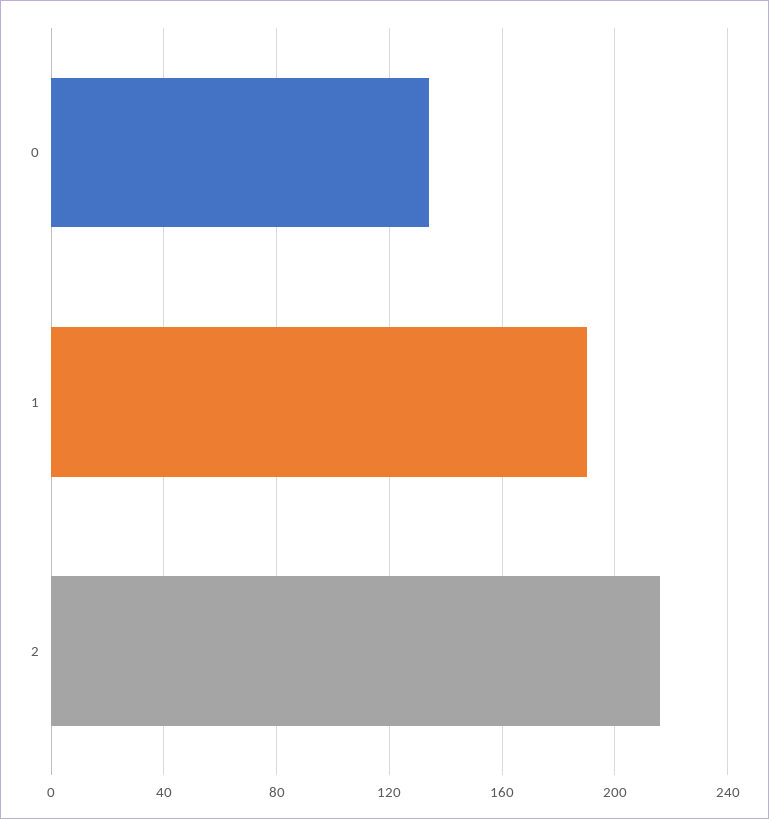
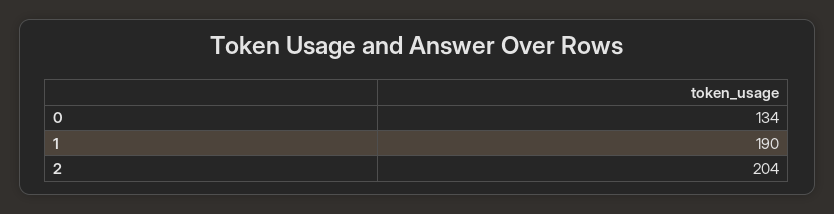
2: 215 -> 204

